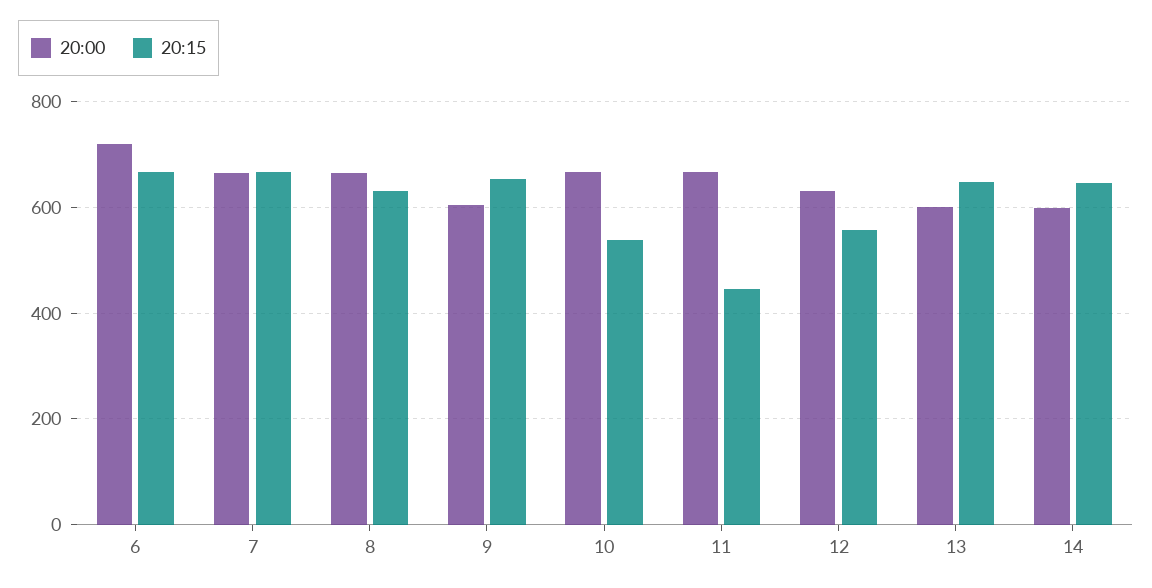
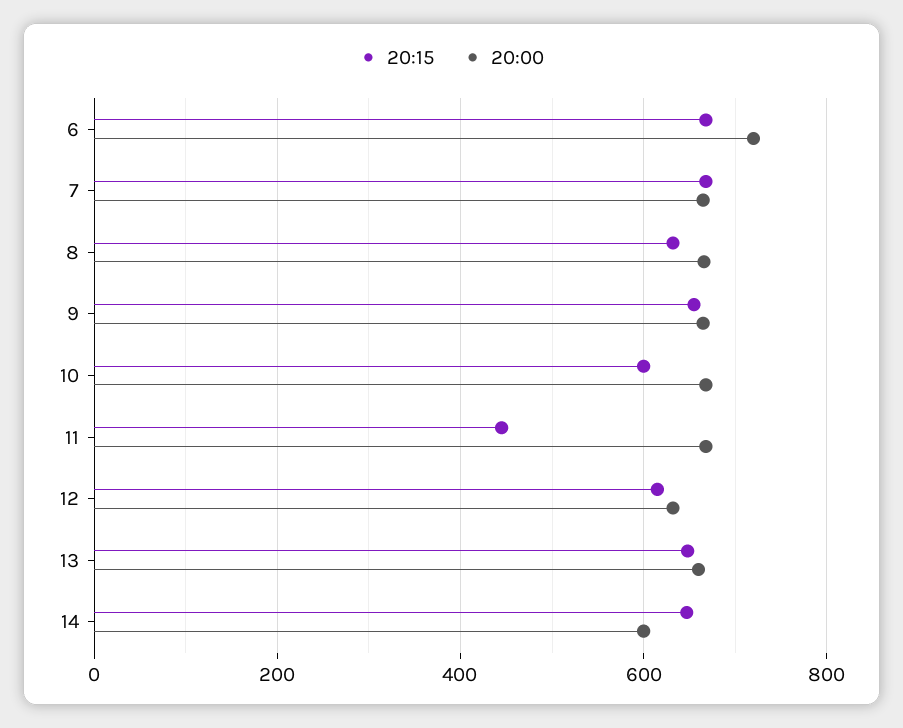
20:00, 9: 600 -> 660
20:15, 10: 540 -> 600
20:15, 12: 560 -> 620
20:00, 13: 600 -> 660

